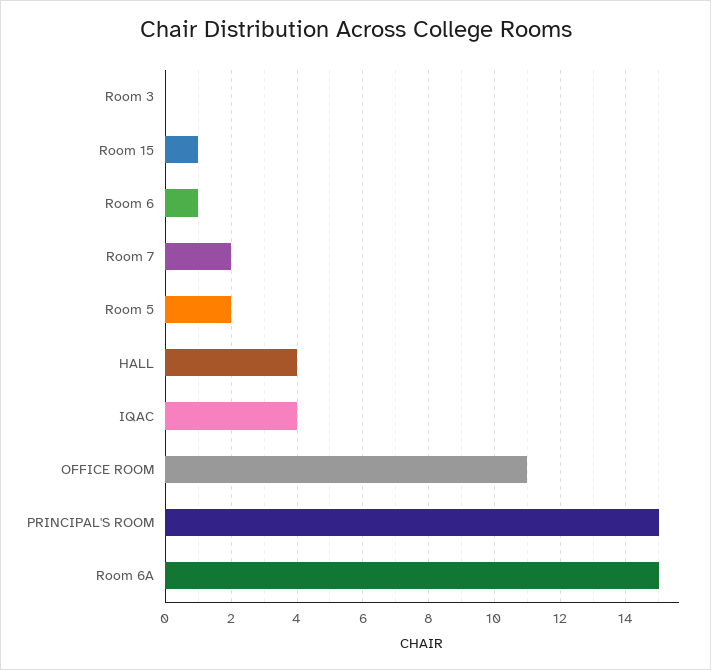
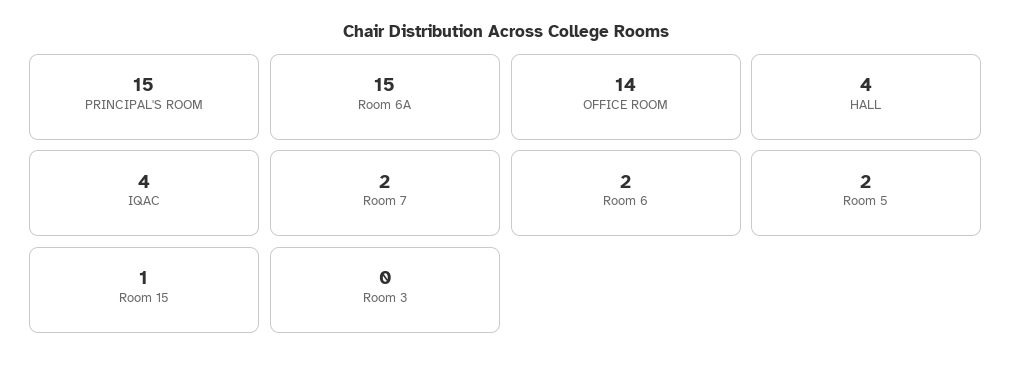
Room 6: 1 -> 2
OFFICE ROOM: 11 -> 14

